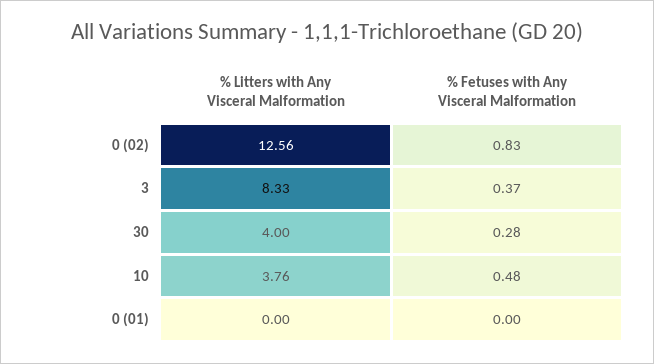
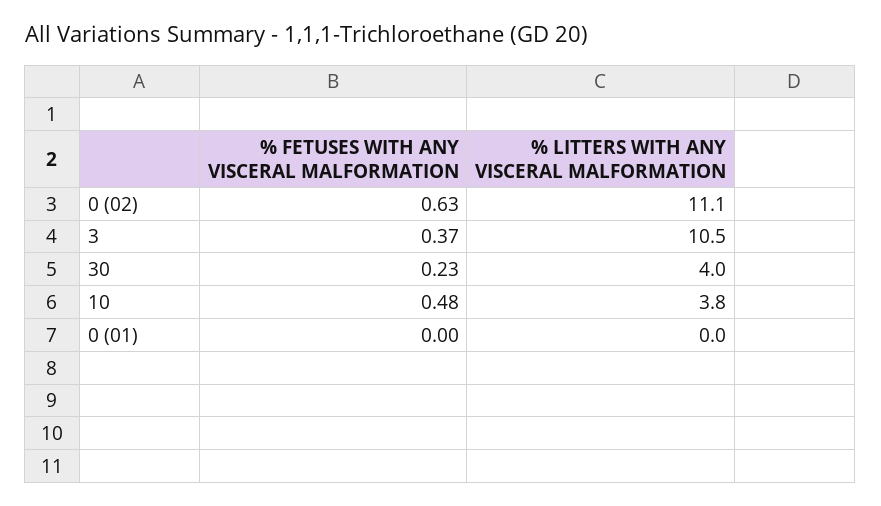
% Litters with Any Visceral Malformation, 0 (02): 12.56 -> 11.1
% Fetuses with Any Visceral Malformation, 0 (02): 0.83 -> 0.63
% Litters with Any Visceral Malformation, 3: 8.33 -> 10.5
% Fetuses with Any Visceral Malformation, 30: 0.28 -> 0.23

